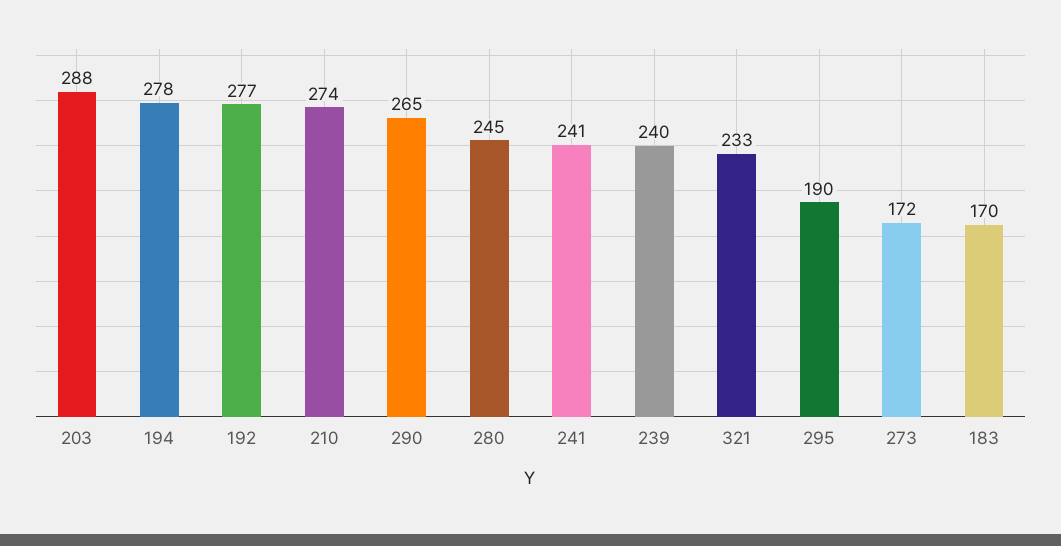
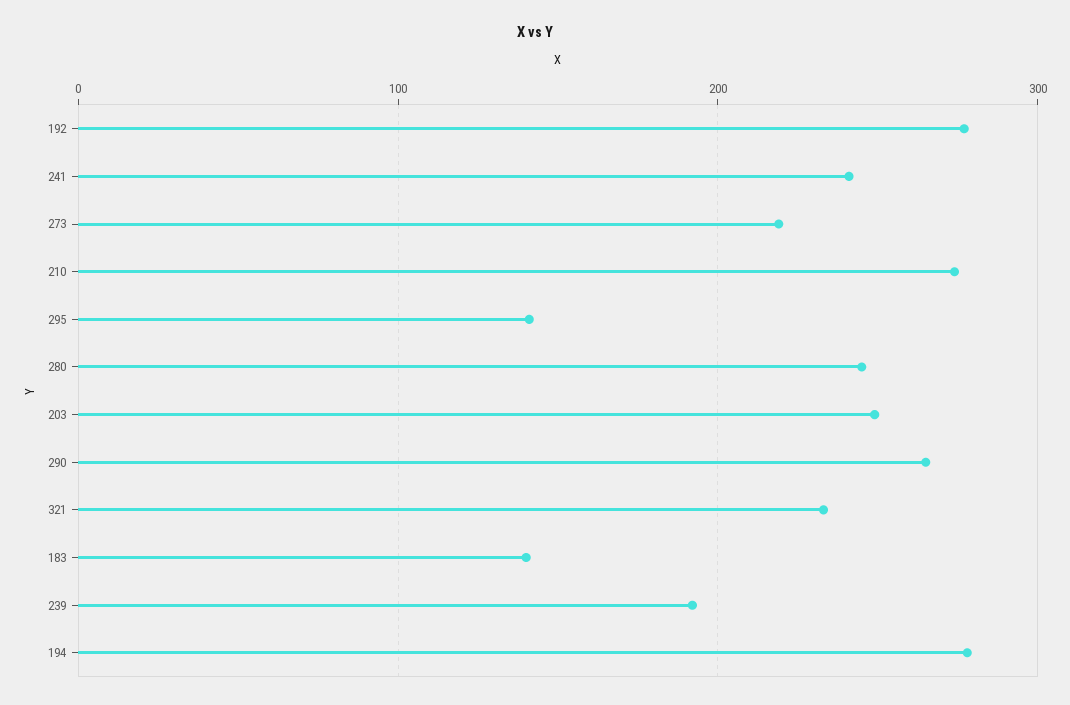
203: 288 -> 250
239: 240 -> 190
295: 190 -> 140
273: 172 -> 220
183: 170 -> 140

